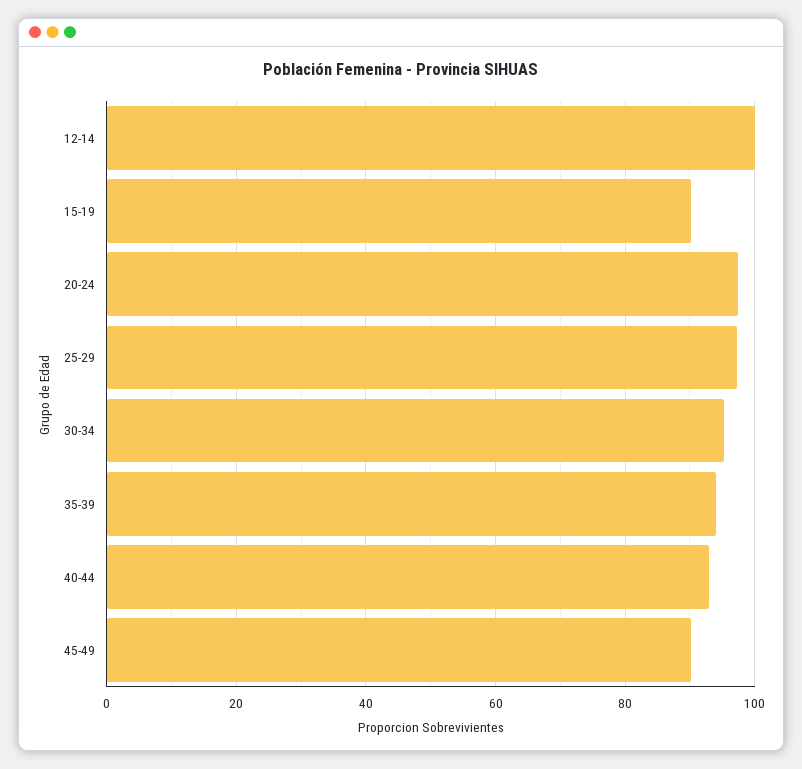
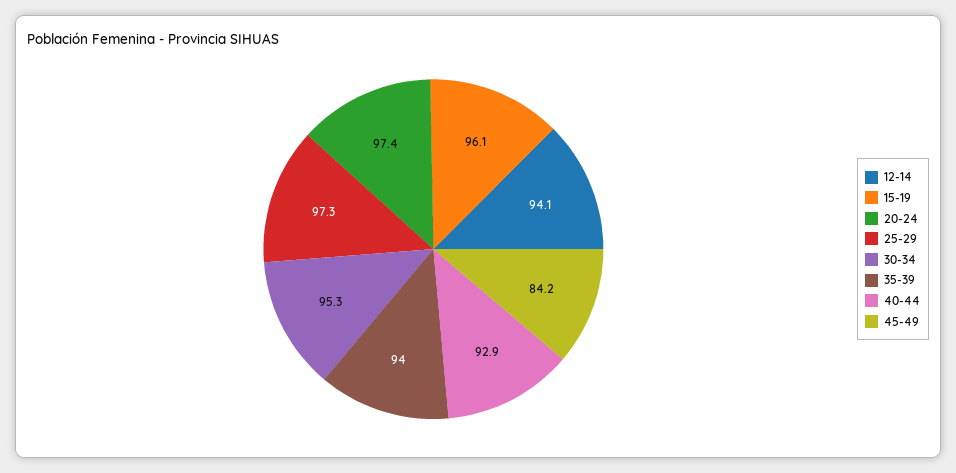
12-14: 100 -> 94.1
15-19: 90 -> 96.1
45-49: 90 -> 84.2

